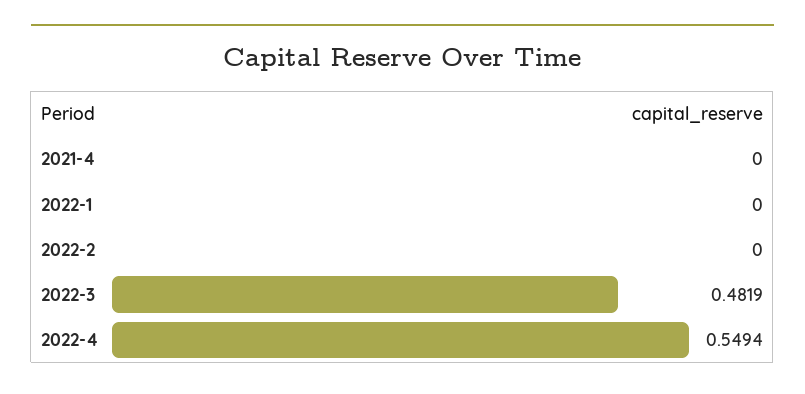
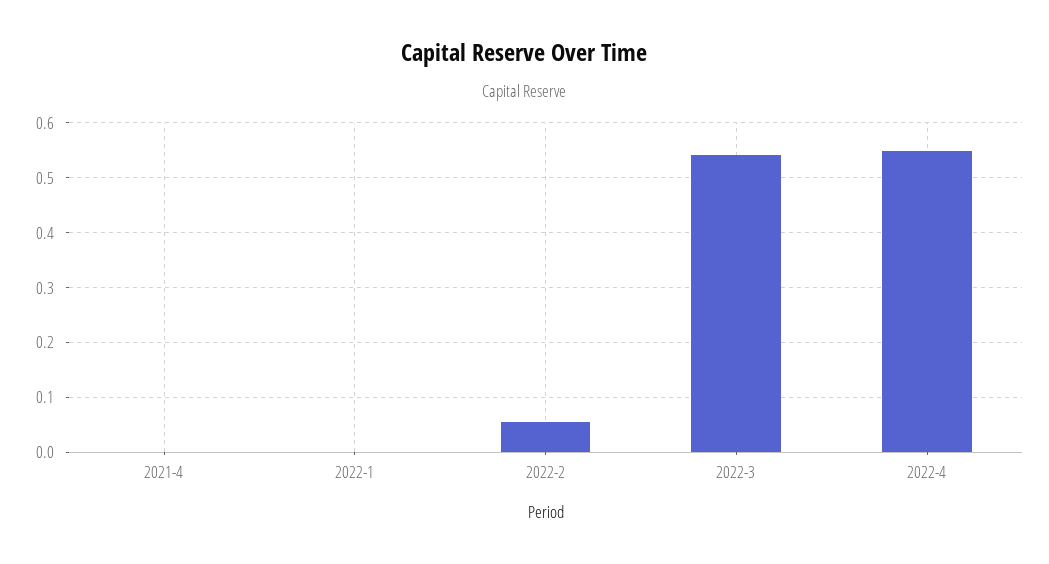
2022-2: 0 -> 0.06
2022-3: 0.4819 -> 0.54

